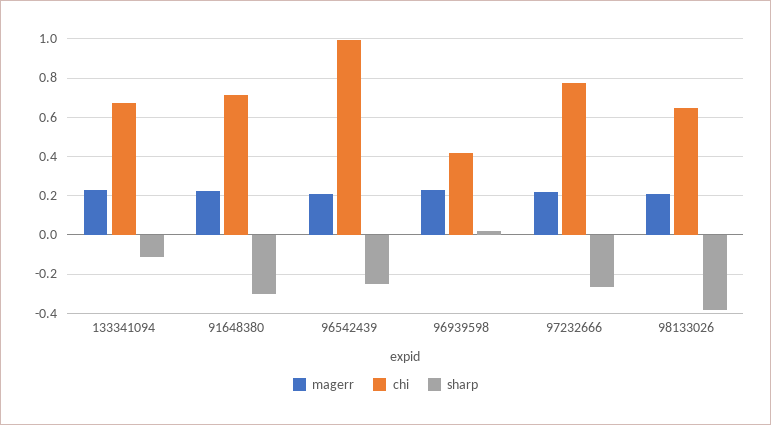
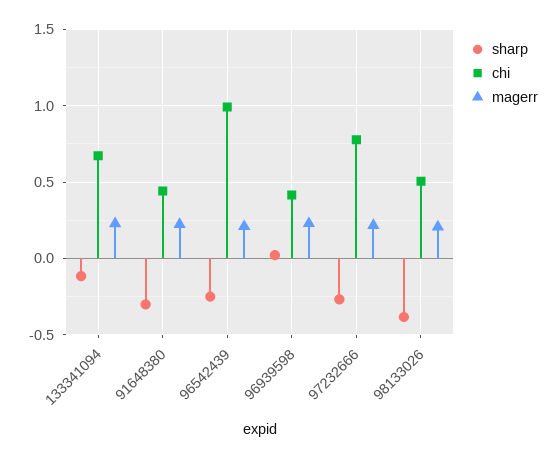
chi, 91648380: 0.7 -> 0.45
chi, 98133026: 0.65 -> 0.5

